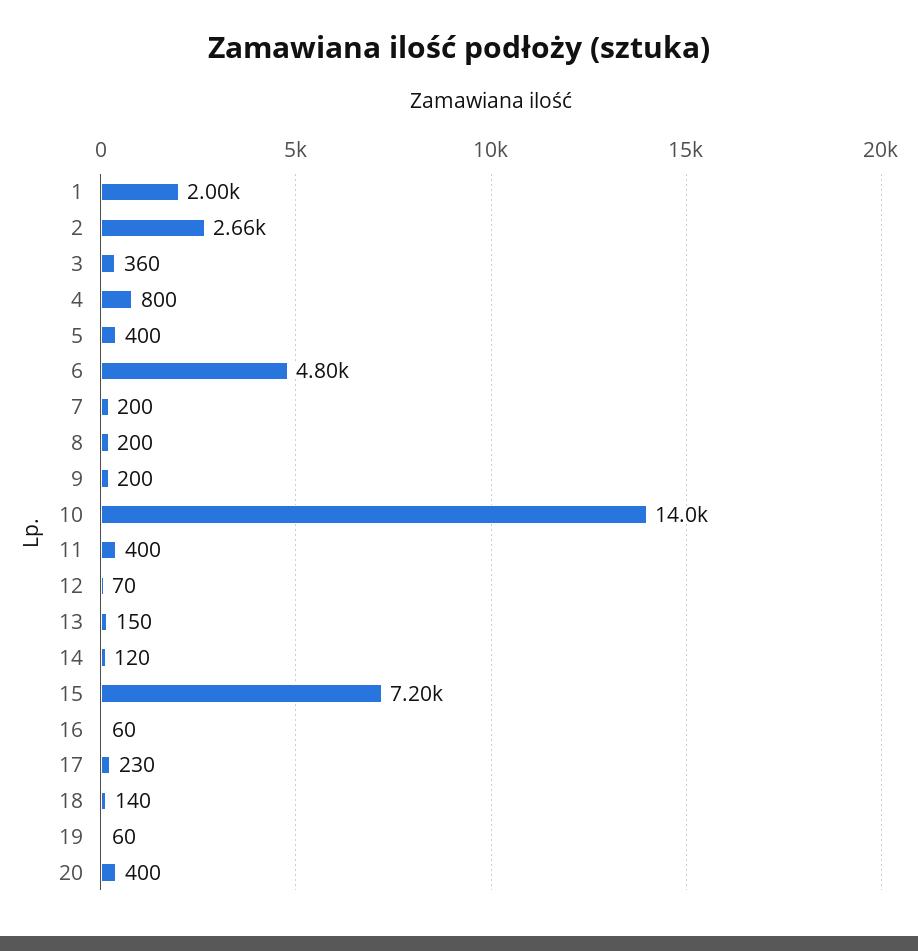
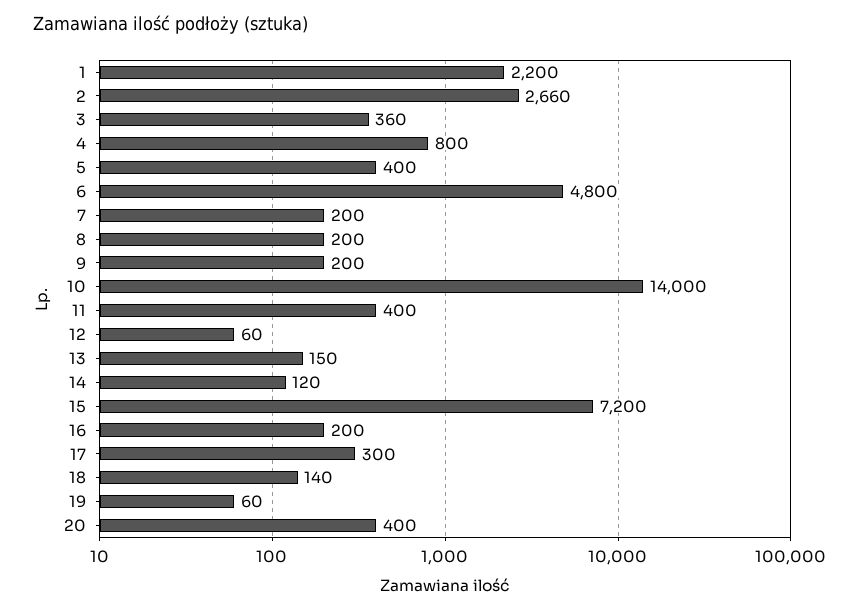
1: 2000 -> 2200
12: 70 -> 60
16: 60 -> 200
17: 230 -> 300

